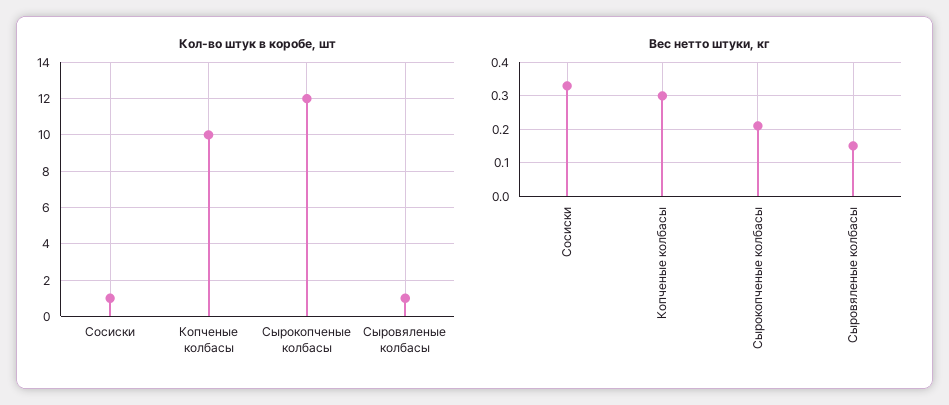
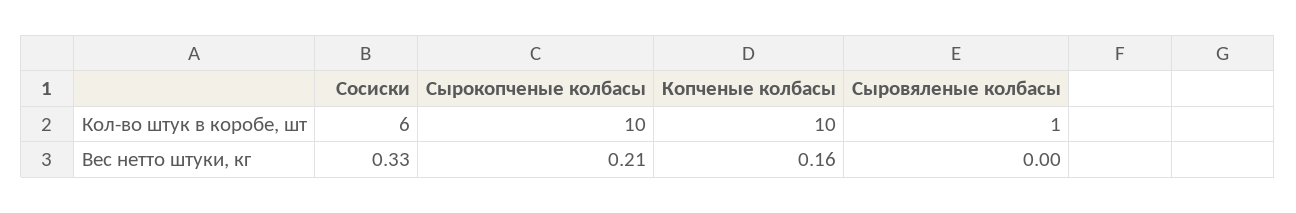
Кол-во штук в коробе, шт, Сосиски: 1 -> 6
Кол-во штук в коробе, шт, Сырокопченые колбасы: 12 -> 10
Вес нетто штуки, кг, Копченые колбасы: 0.3 -> 0.16
Вес нетто штуки, кг, Сыровяленые колбасы: 0.15 -> 0

